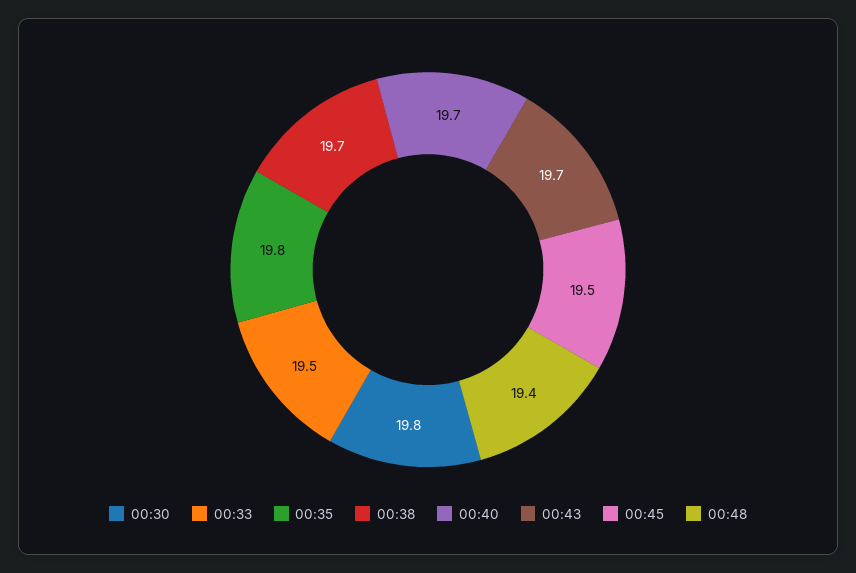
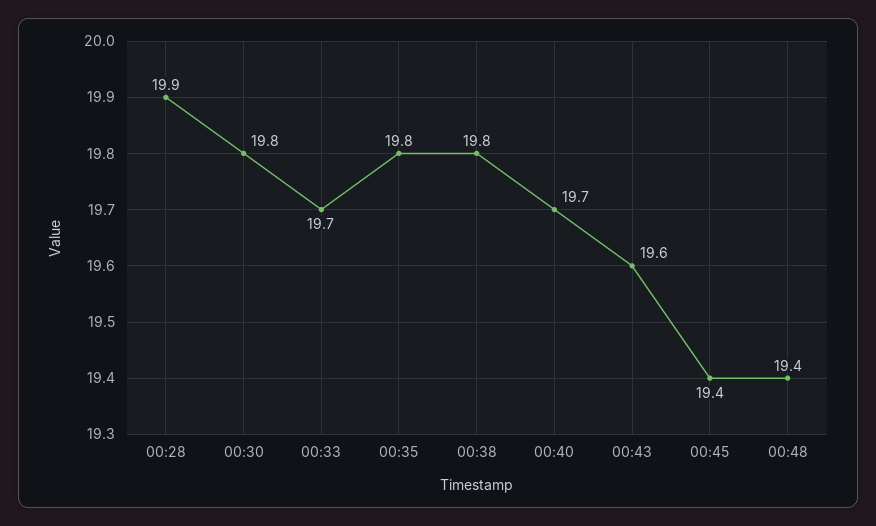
00:33: 19.5 -> 19.7
00:38: 19.7 -> 19.8
00:43: 19.7 -> 19.6
00:45: 19.5 -> 19.4
00:28: none -> 19.9

